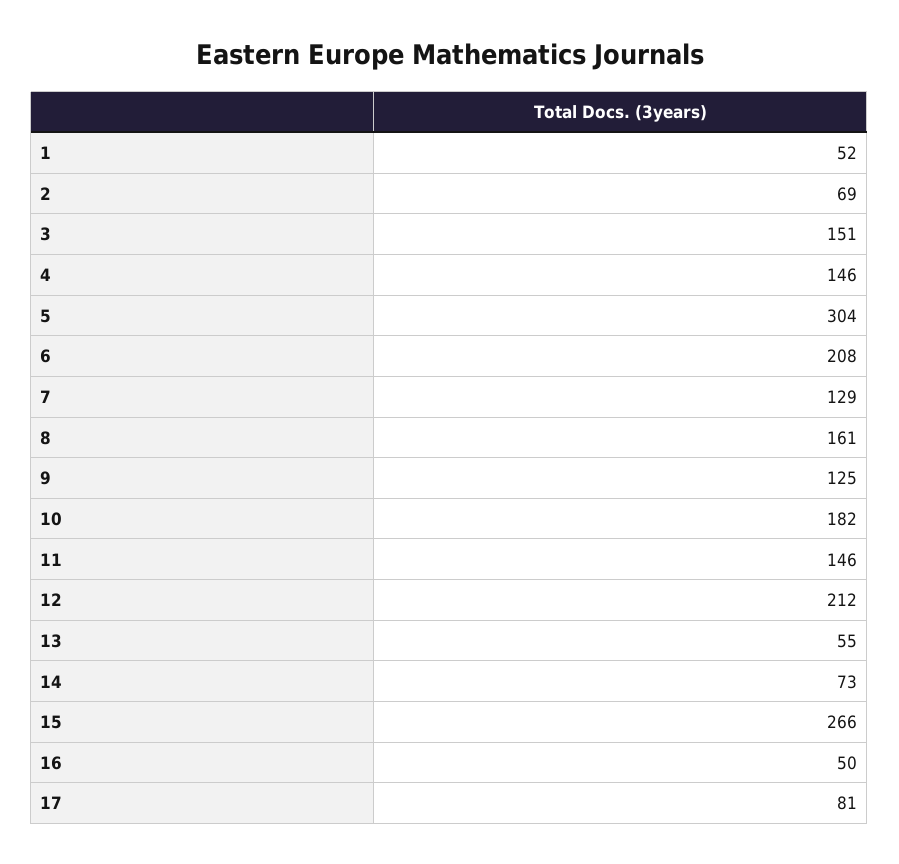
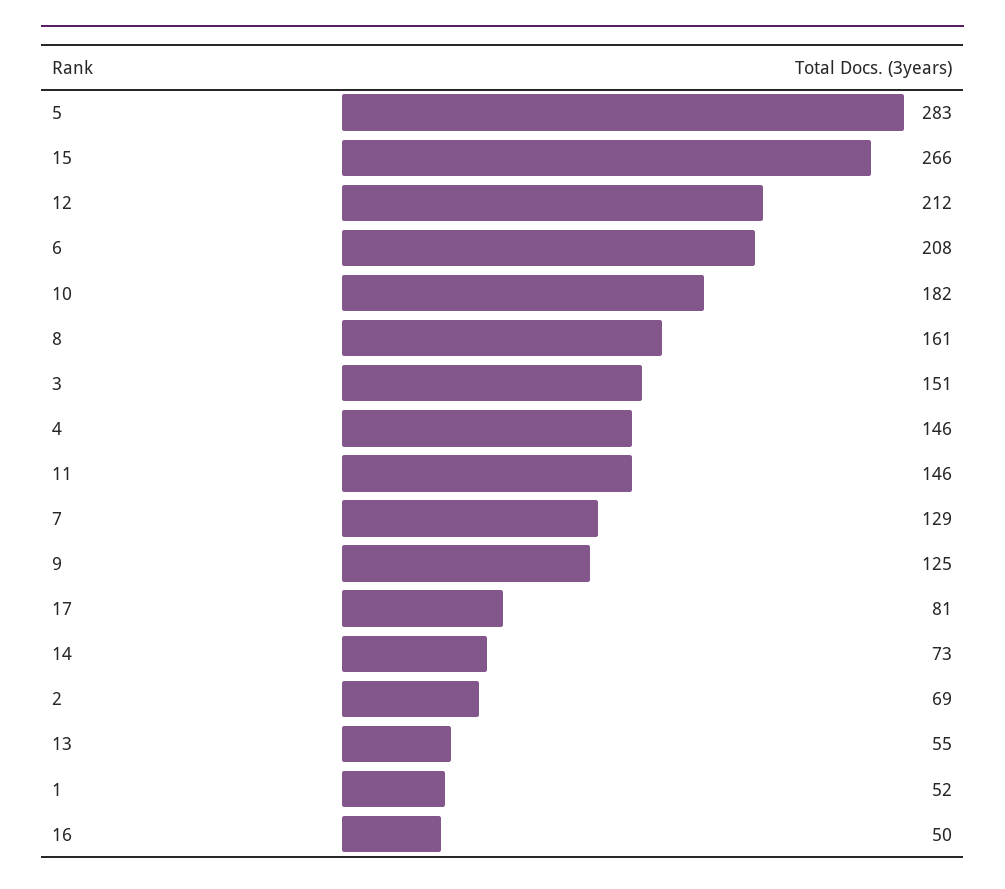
5: 304 -> 283

